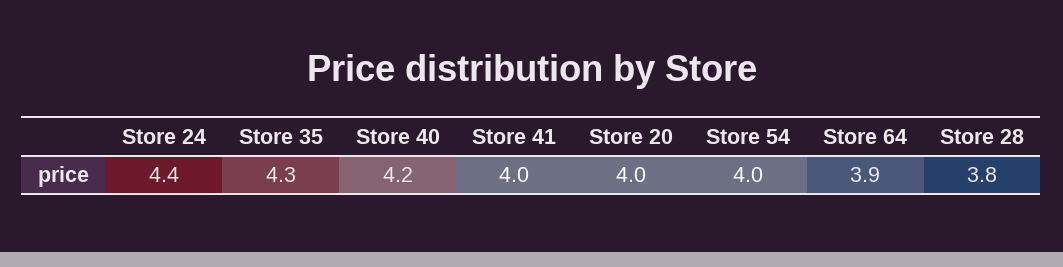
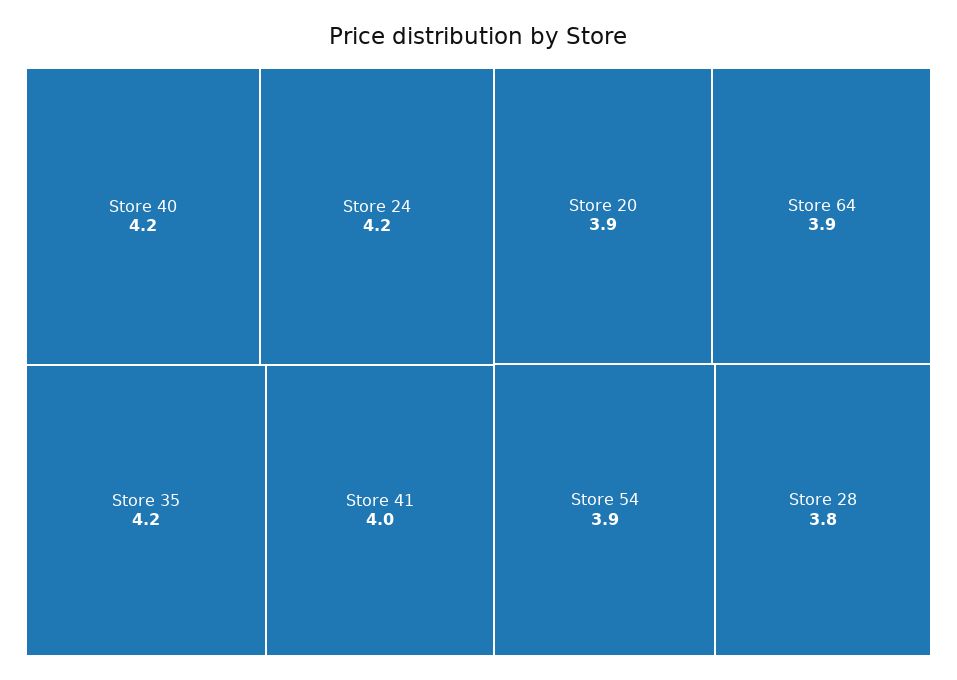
Store 24: 4.4 -> 4.2
Store 35: 4.3 -> 4.2
Store 20: 4 -> 3.9
Store 54: 4 -> 3.9

